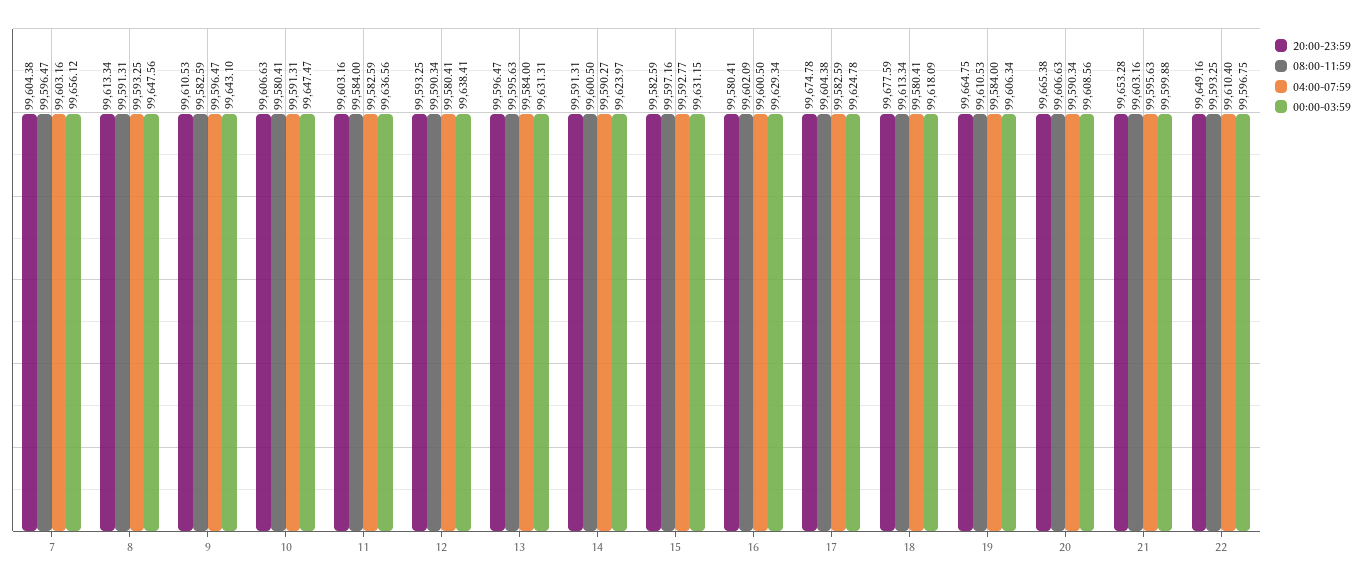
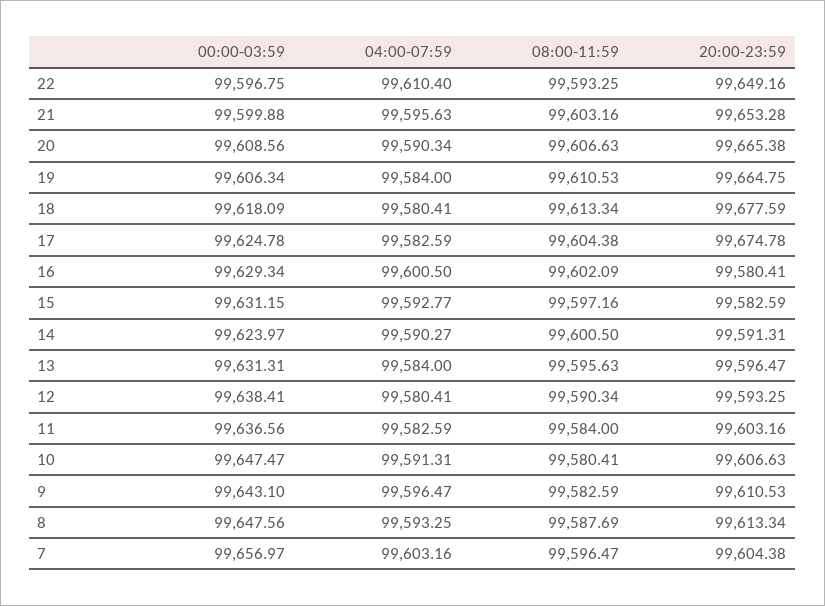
00:00-03:59, 7: 99656.12 -> 99656.97
08:00-11:59, 8: 99591.31 -> 99587.69

